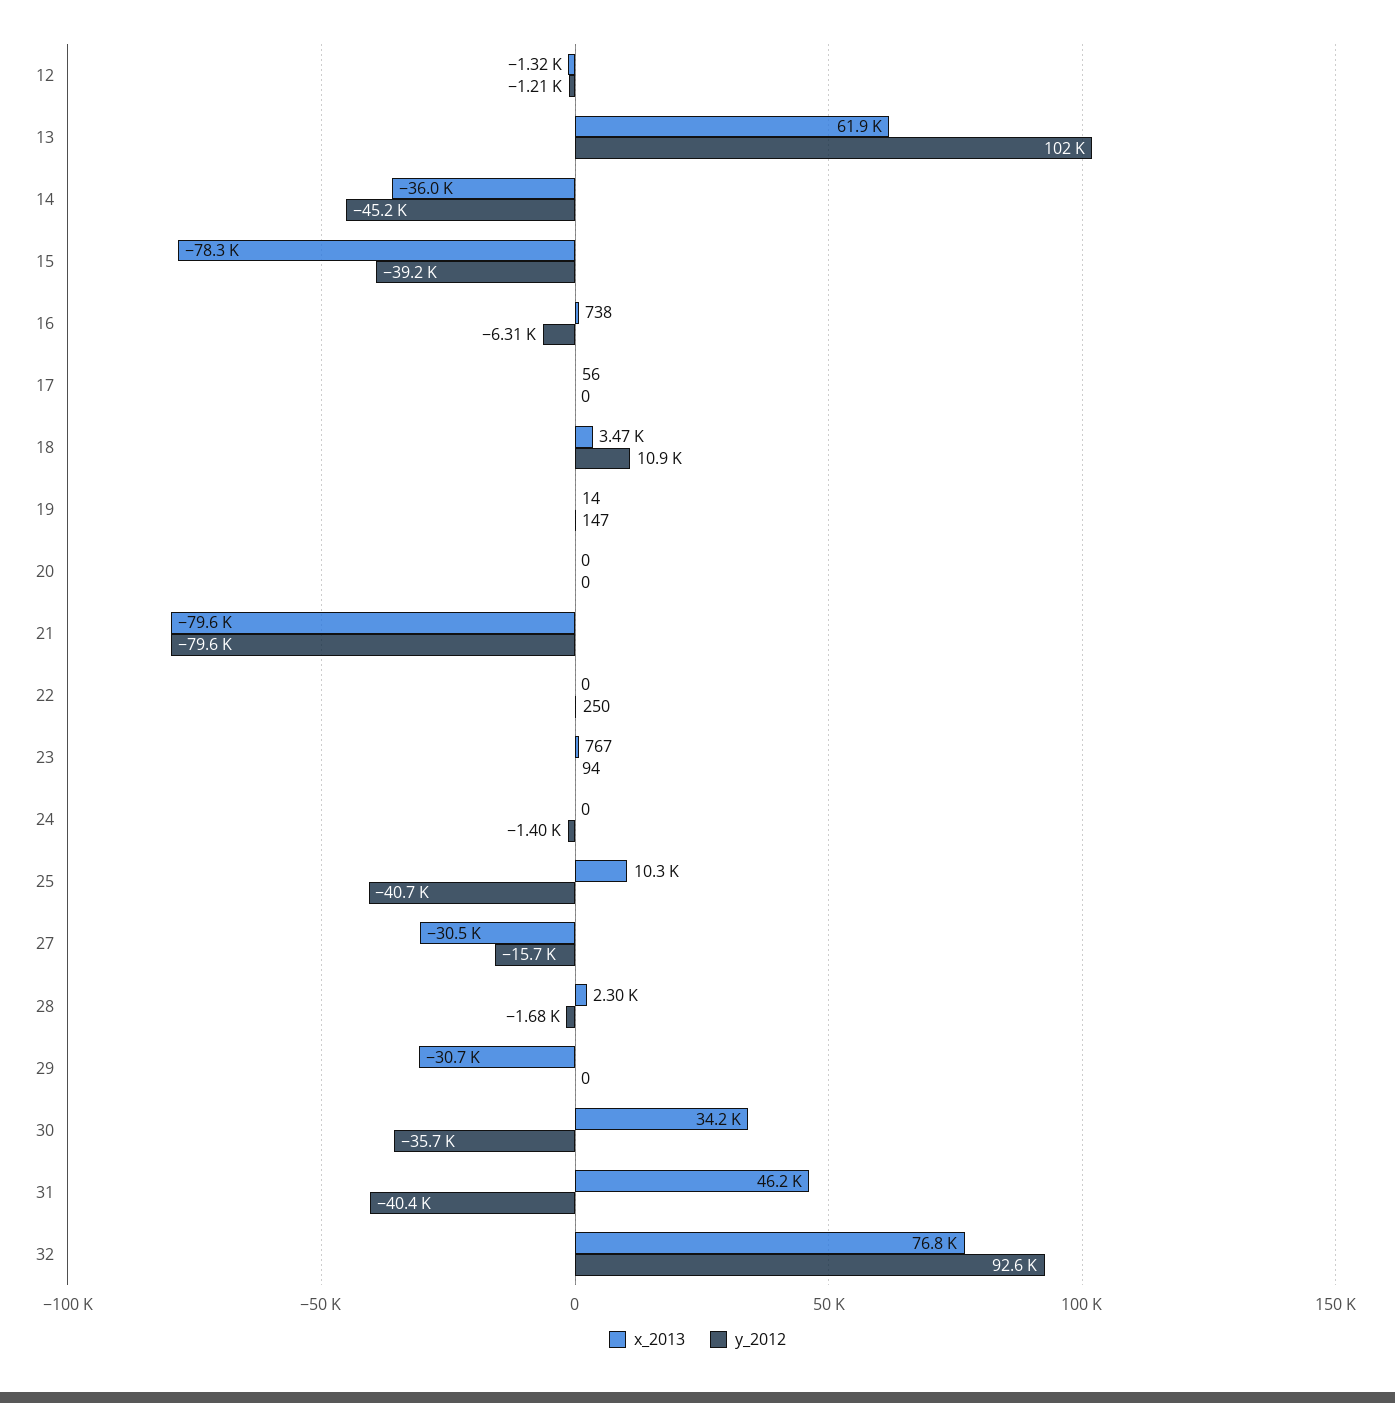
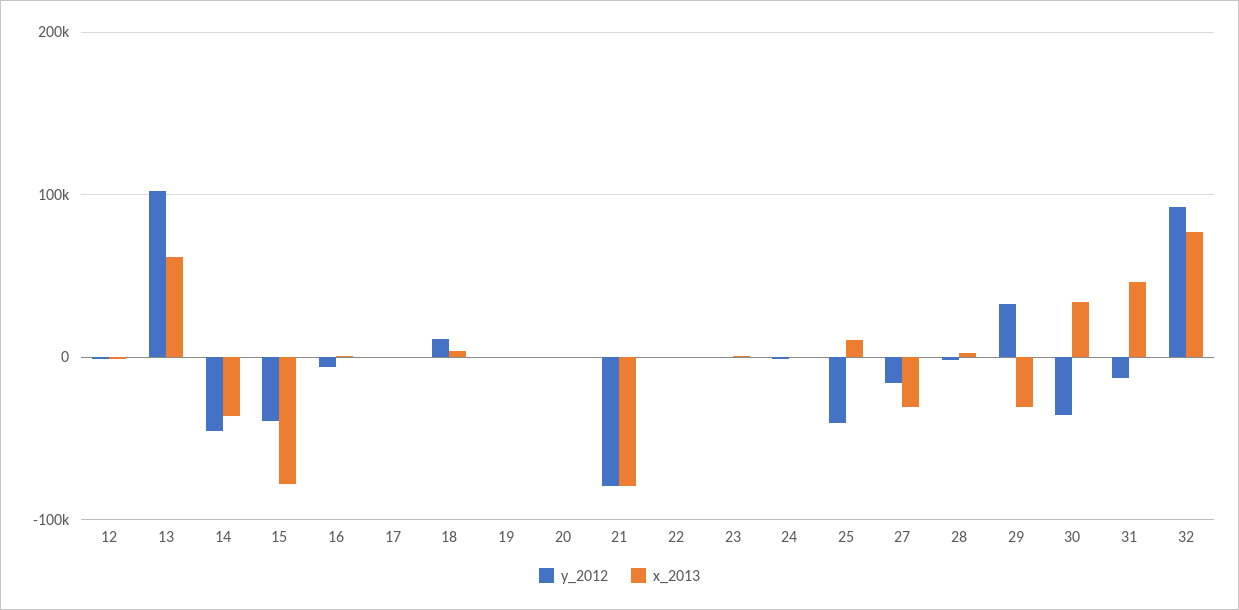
y_2012, 29: 0 -> 30000
y_2012, 31: -40400 -> -10000

